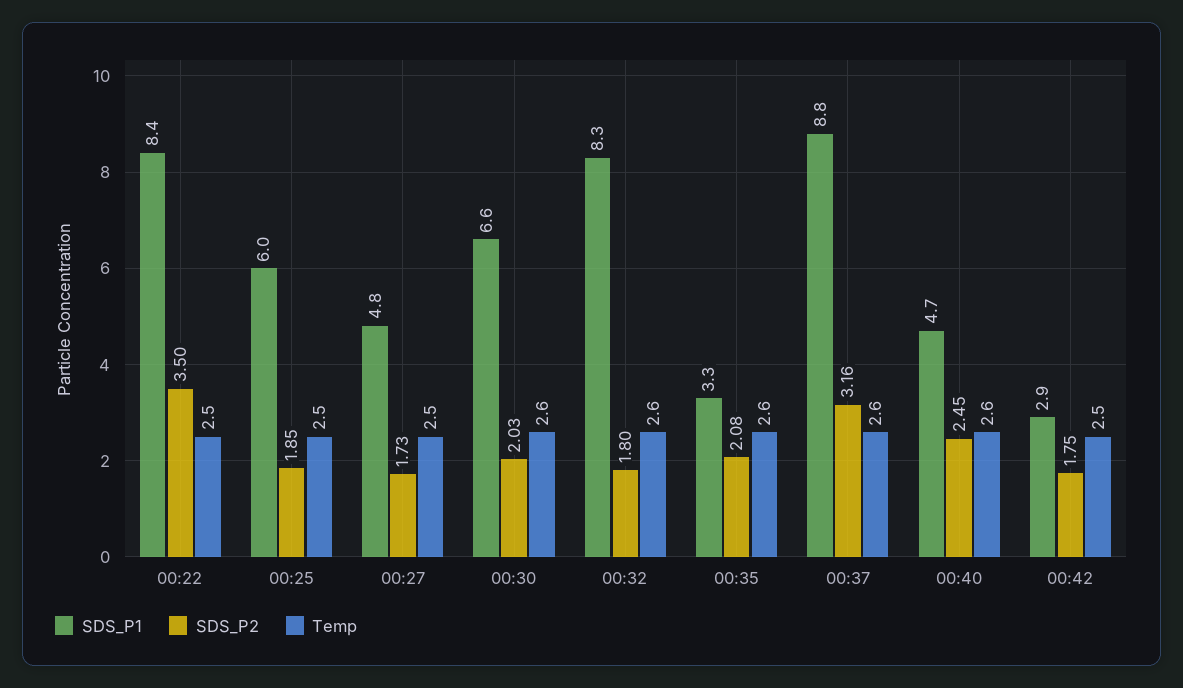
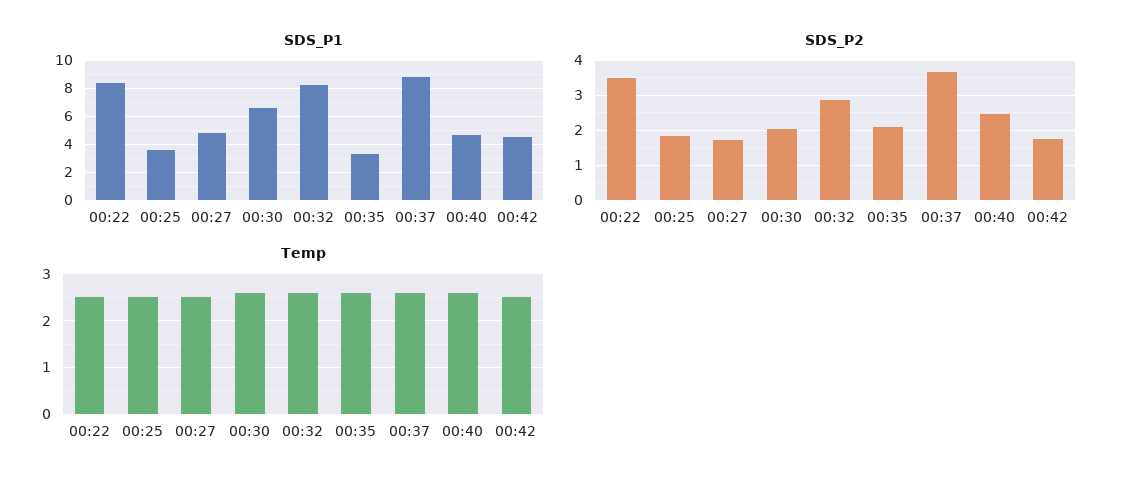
SDS_P1, 00:25: 6 -> 3.5
SDS_P2, 00:32: 1.8 -> 2.8
SDS_P2, 00:37: 3.16 -> 3.6
SDS_P1, 00:42: 2.9 -> 4.5

